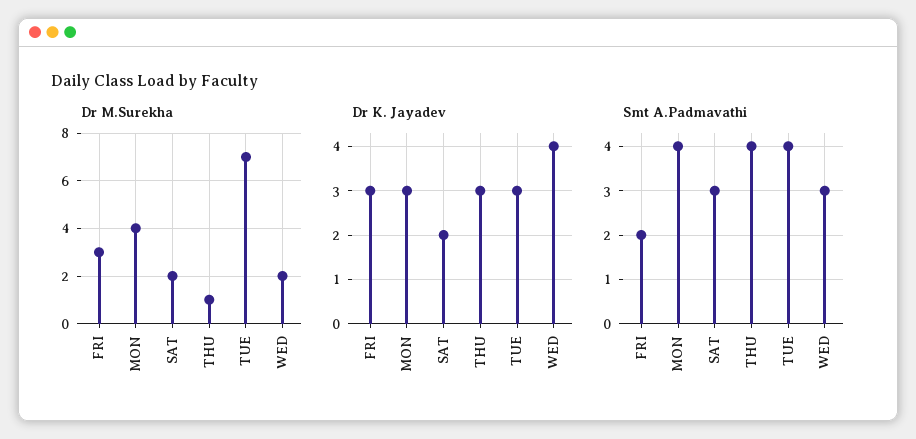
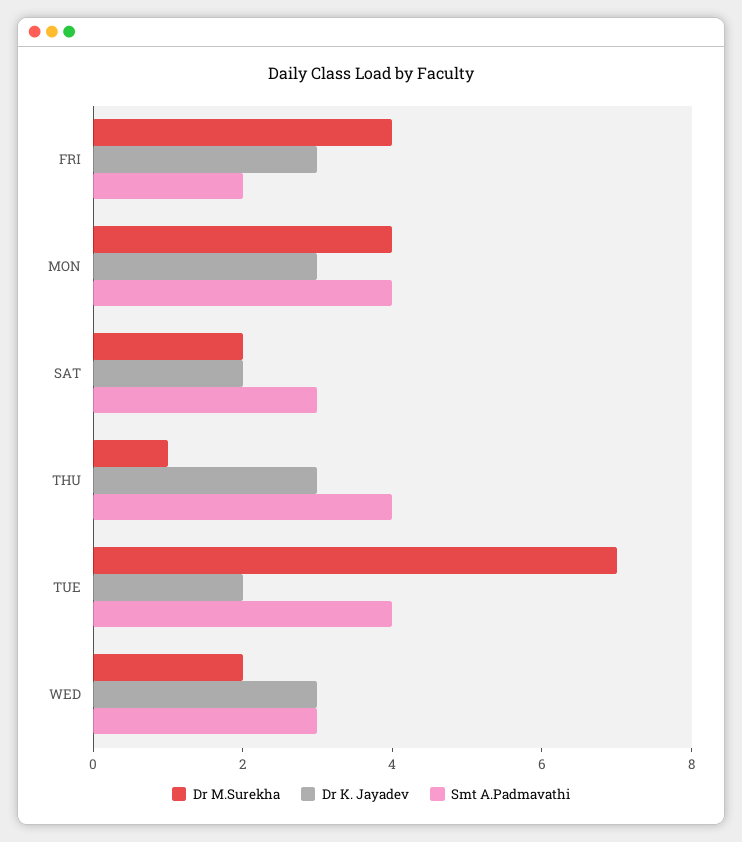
Dr M.Surekha, FRI: 3 -> 4
Dr K. Jayadev, TUE: 3 -> 2
Dr K. Jayadev, WED: 4 -> 3

